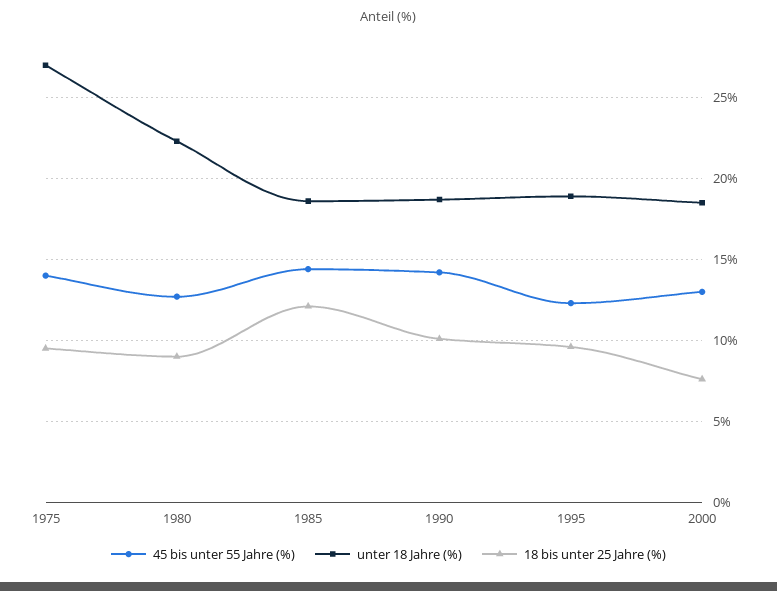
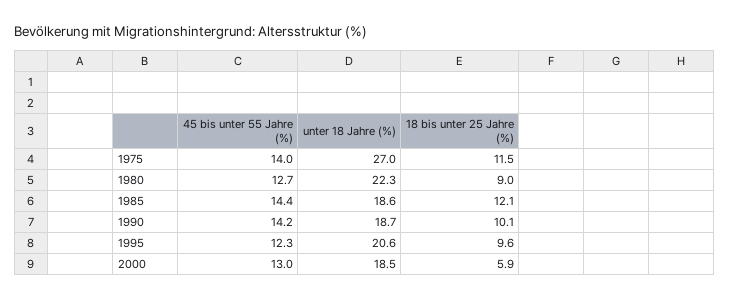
18 bis unter 25 Jahre (%), 1975: 9.5 -> 11.5
unter 18 Jahre (%), 1995: 19 -> 20.6
18 bis unter 25 Jahre (%), 2000: 7.5 -> 5.9

